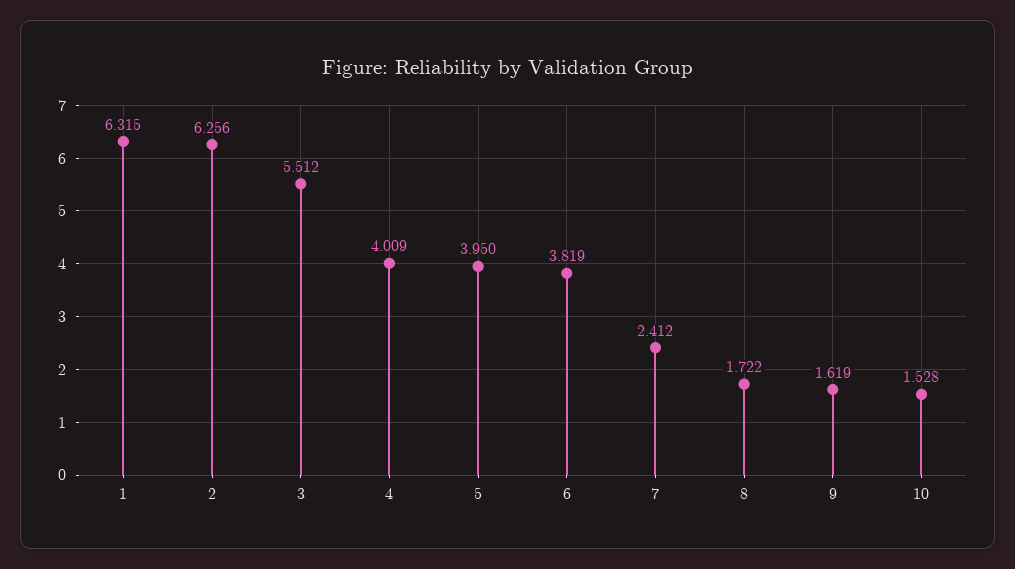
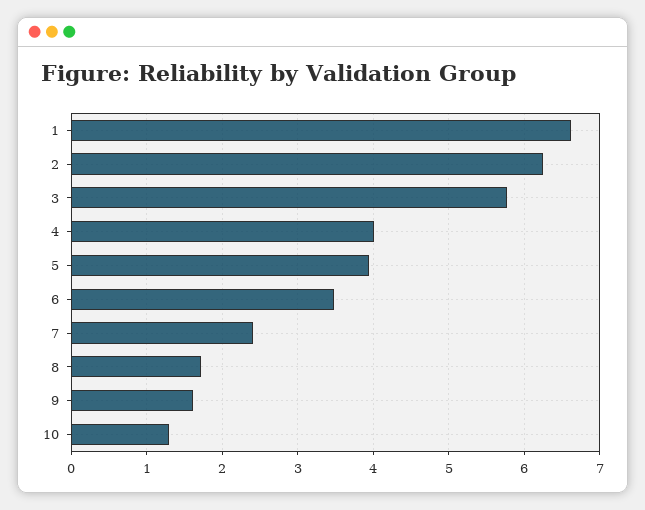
1: 6.315 -> 6.6
3: 5.512 -> 5.8
6: 3.819 -> 3.5
10: 1.528 -> 1.3

